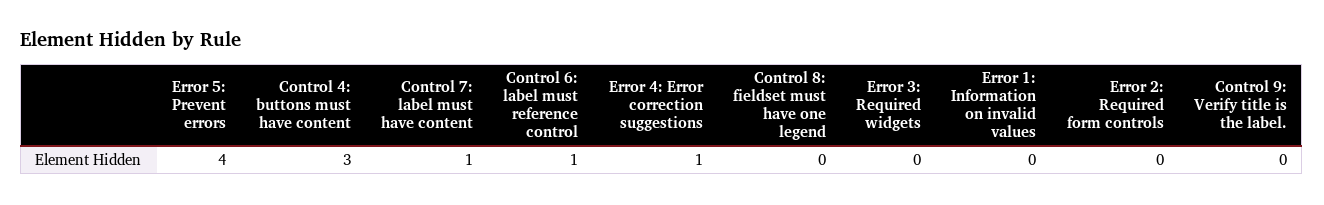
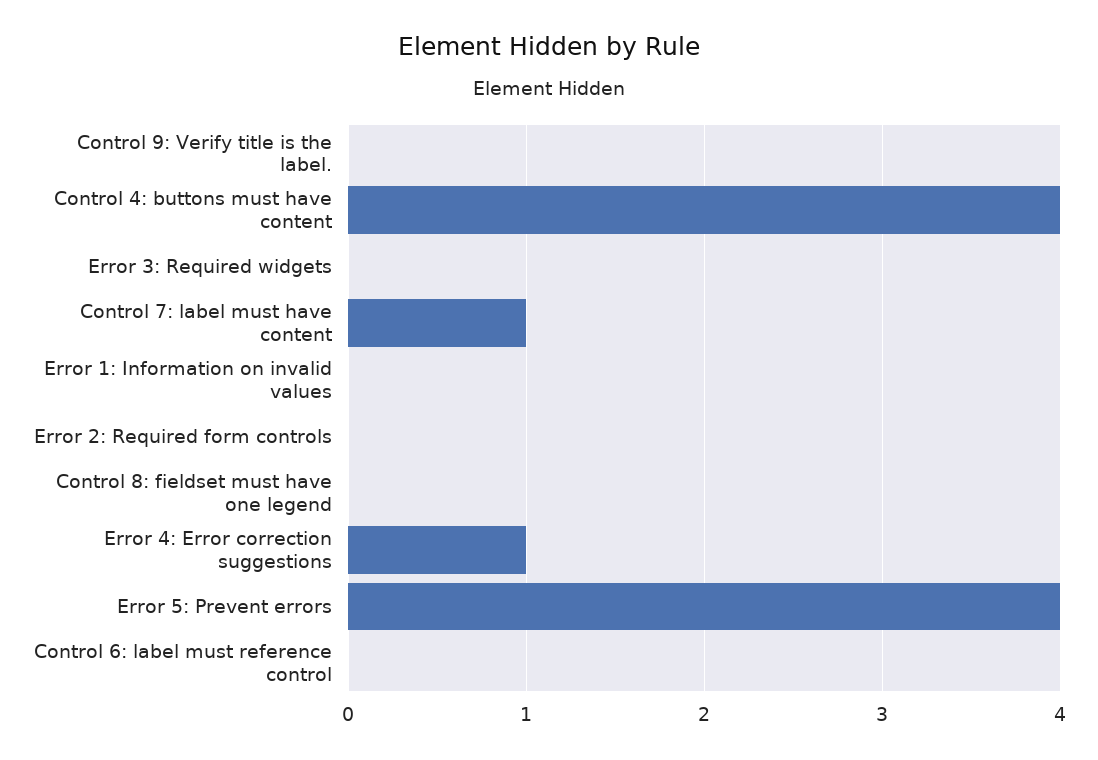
Control 4: buttons must have content: 3 -> 4
Control 6: label must reference control: 1 -> 0

